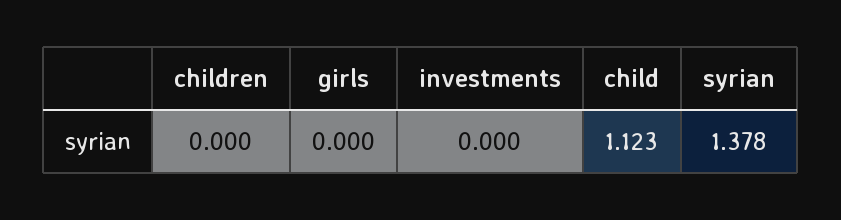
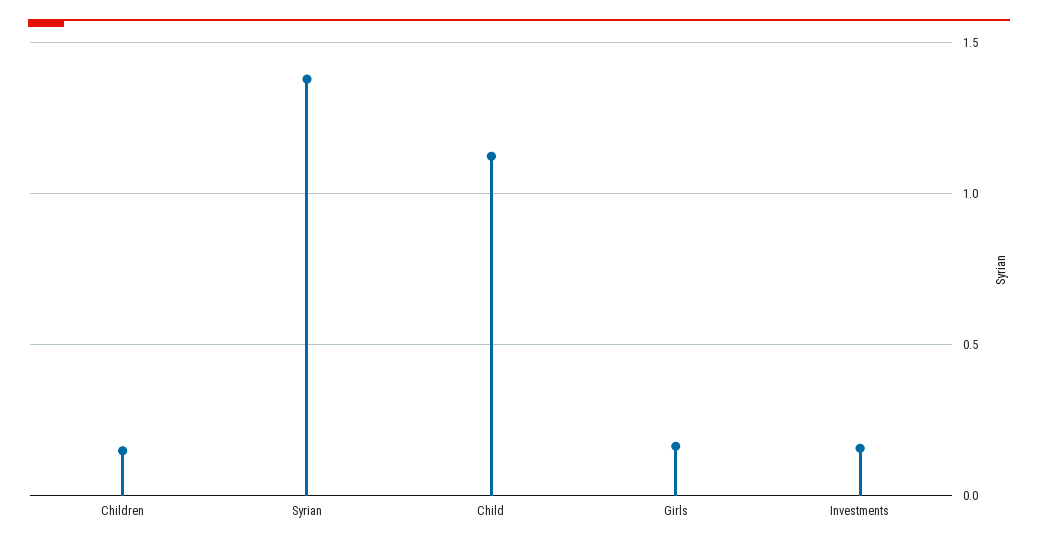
children: 0 -> 0.15
girls: 0 -> 0.15
investments: 0 -> 0.15

